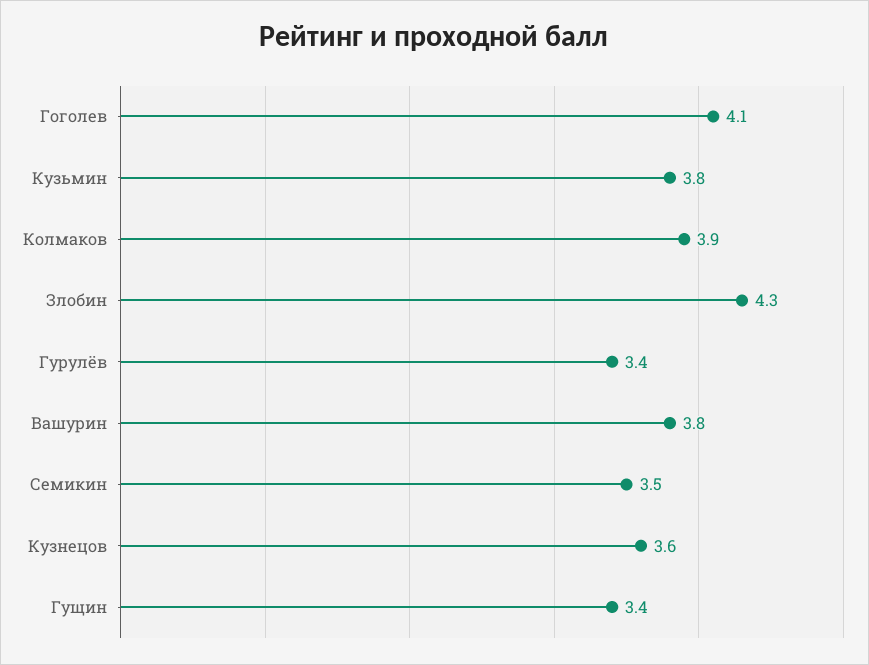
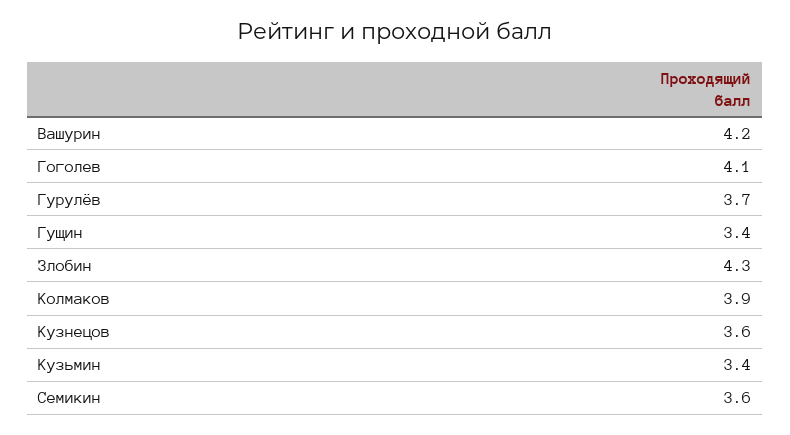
Кузьмин: 3.8 -> 3.4
Гурулёв: 3.4 -> 3.7
Вашурин: 3.8 -> 4.2
Семикин: 3.5 -> 3.6

